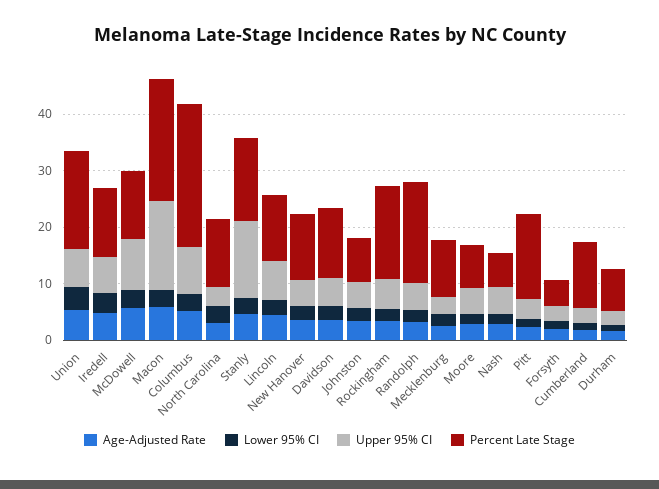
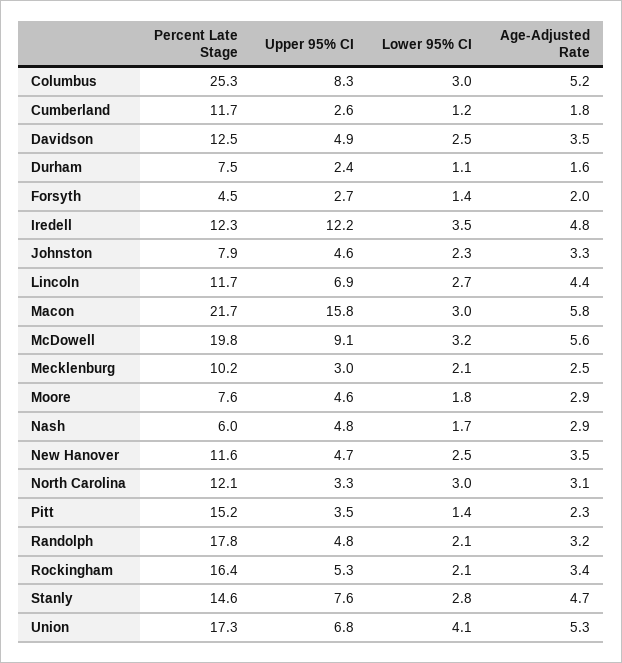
Upper 95% CI, Iredell: 6 -> 12.2
Percent Late Stage, McDowell: 12 -> 19.8
Upper 95% CI, Stanly: 14 -> 7.6

